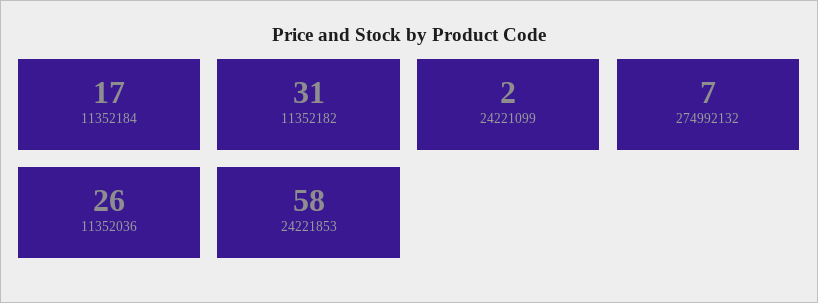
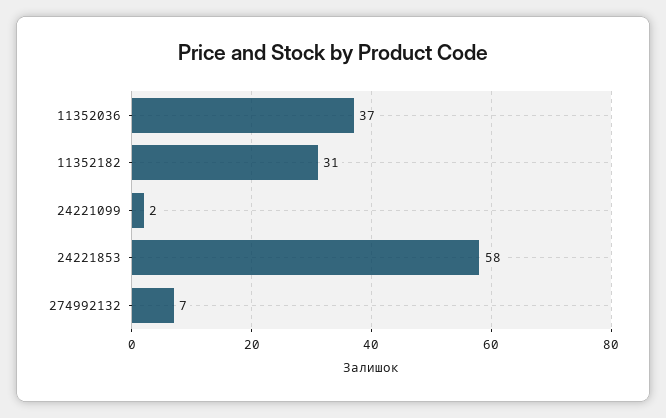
11352184: 17 -> none
11352036: 26 -> 37

